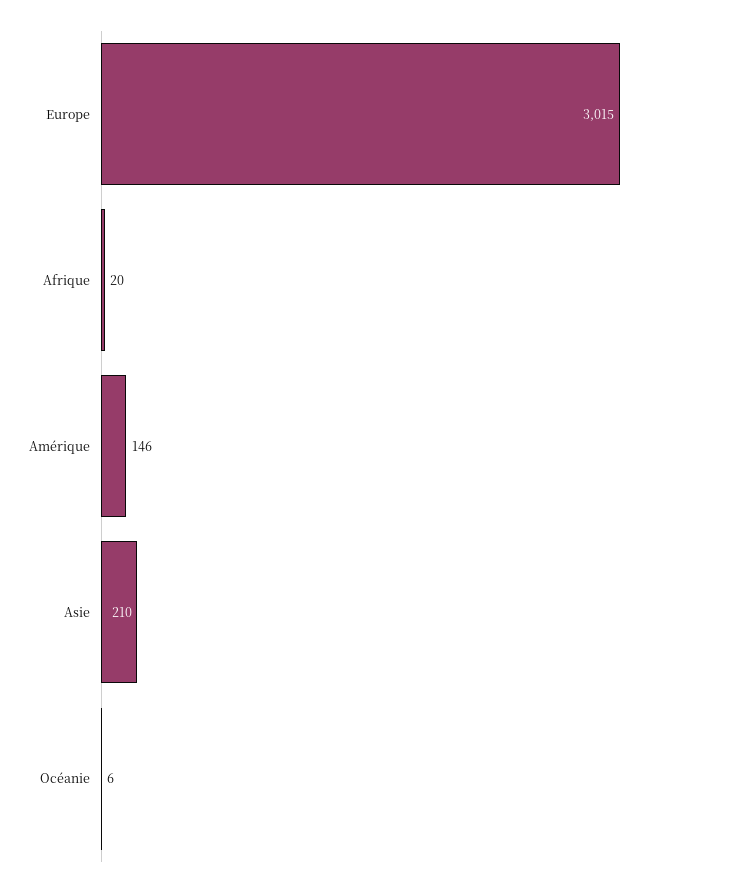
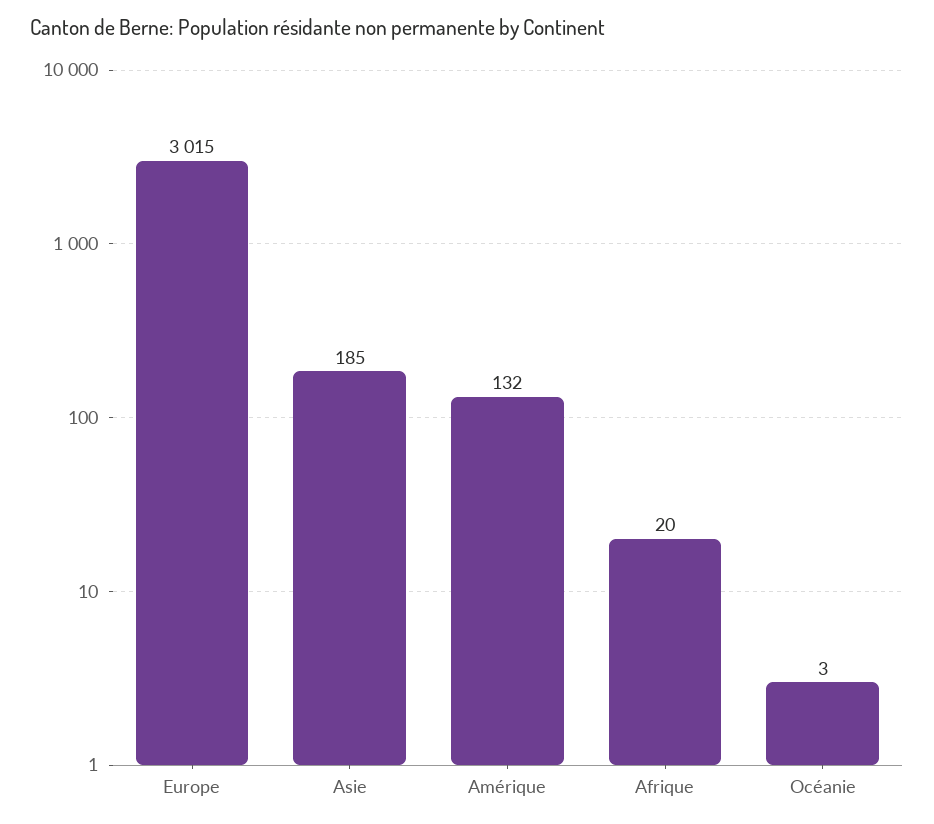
Amérique: 146 -> 132
Asie: 210 -> 185
Océanie: 6 -> 3

